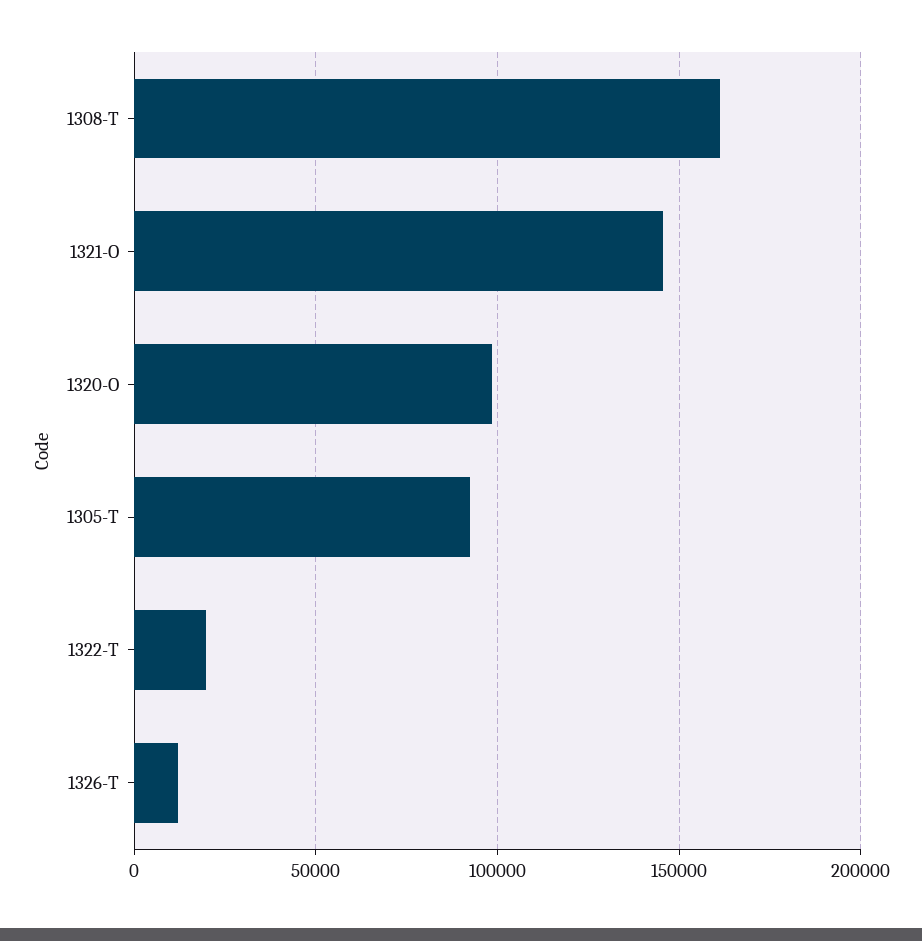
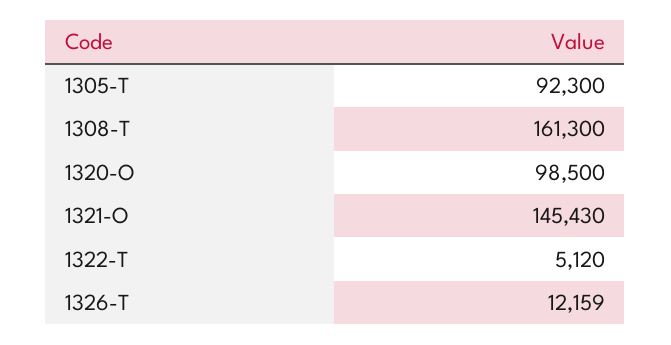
1322-T: 20000 -> 5120

